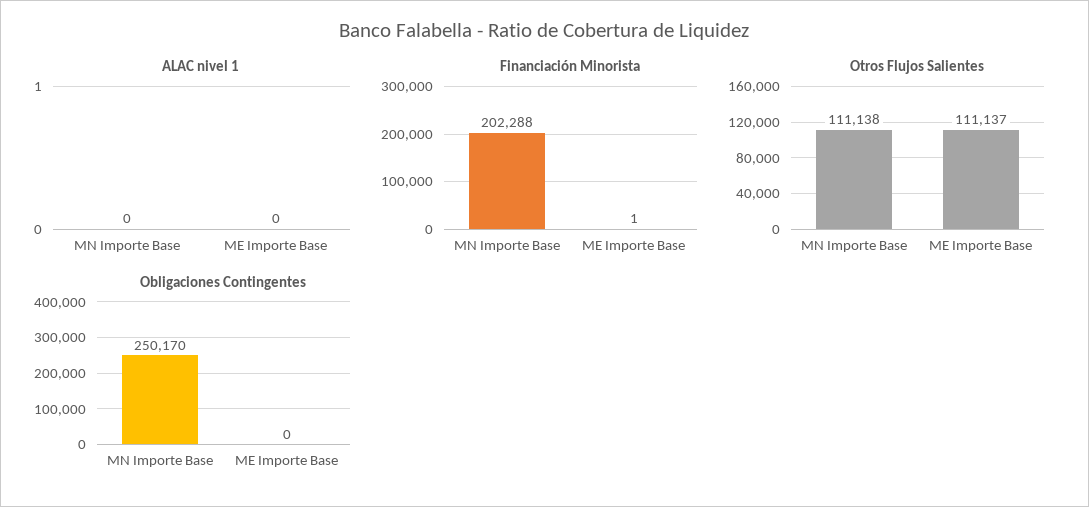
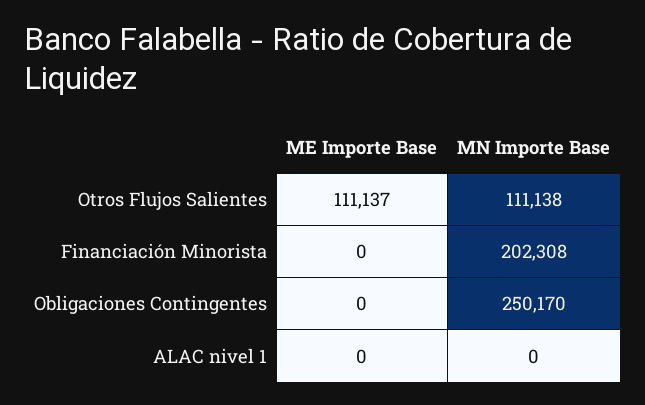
Financiación Minorista, MN Importe Base: 202288 -> 202308
Financiación Minorista, ME Importe Base: 1 -> 0

